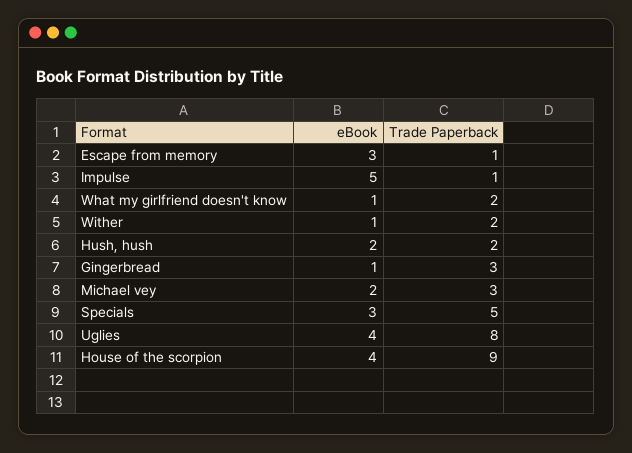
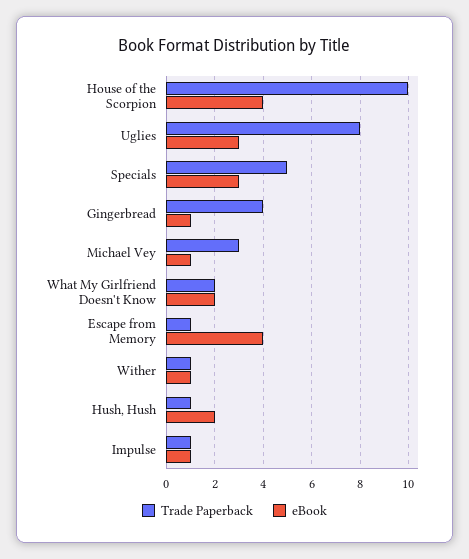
eBook, Escape from memory: 3 -> 4
eBook, Impulse: 5 -> 1
eBook, What my girlfriend doesn't know: 1 -> 2
Trade Paperback, Wither: 2 -> 1
Trade Paperback, Hush, hush: 2 -> 1
Trade Paperback, Gingerbread: 3 -> 4
eBook, Michael vey: 2 -> 1
eBook, Uglies: 4 -> 3
Trade Paperback, House of the scorpion: 9 -> 10

